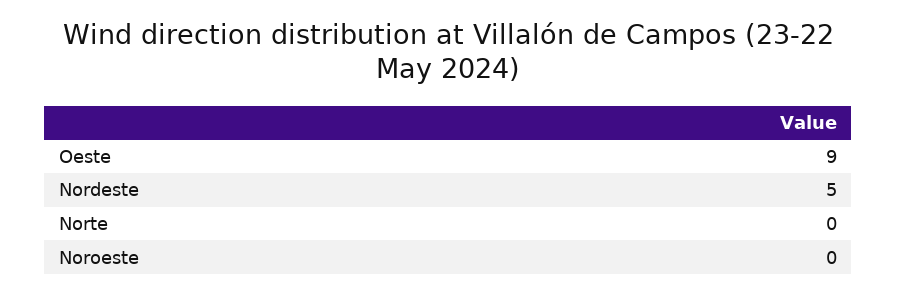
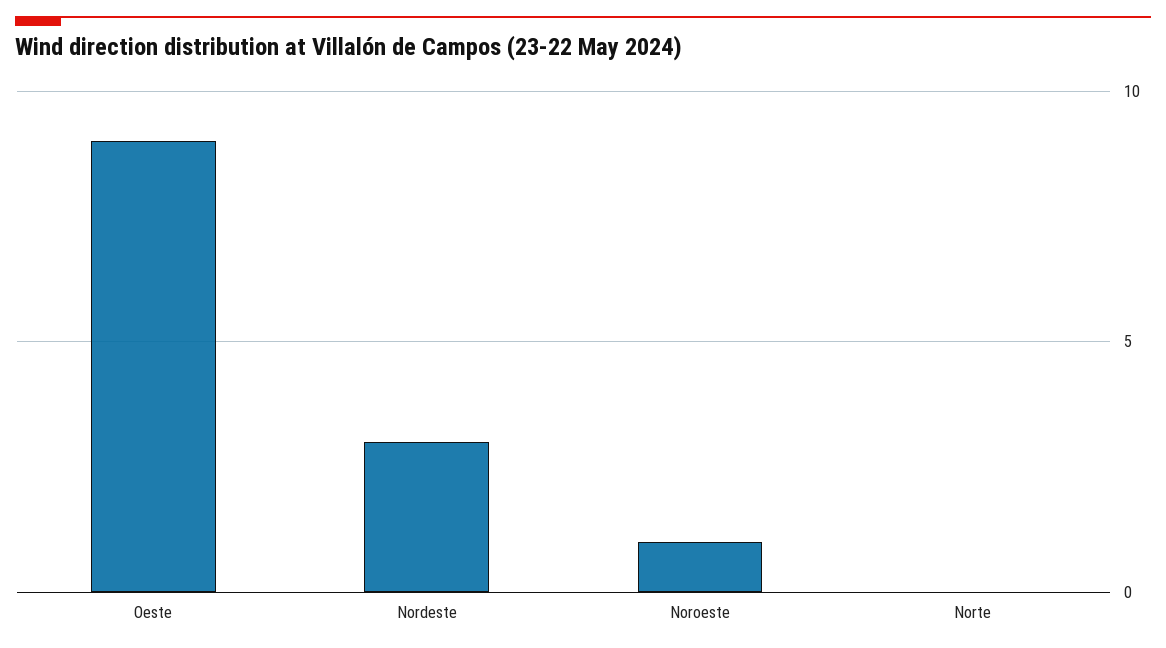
Nordeste: 5 -> 3
Noroeste: 0 -> 1

